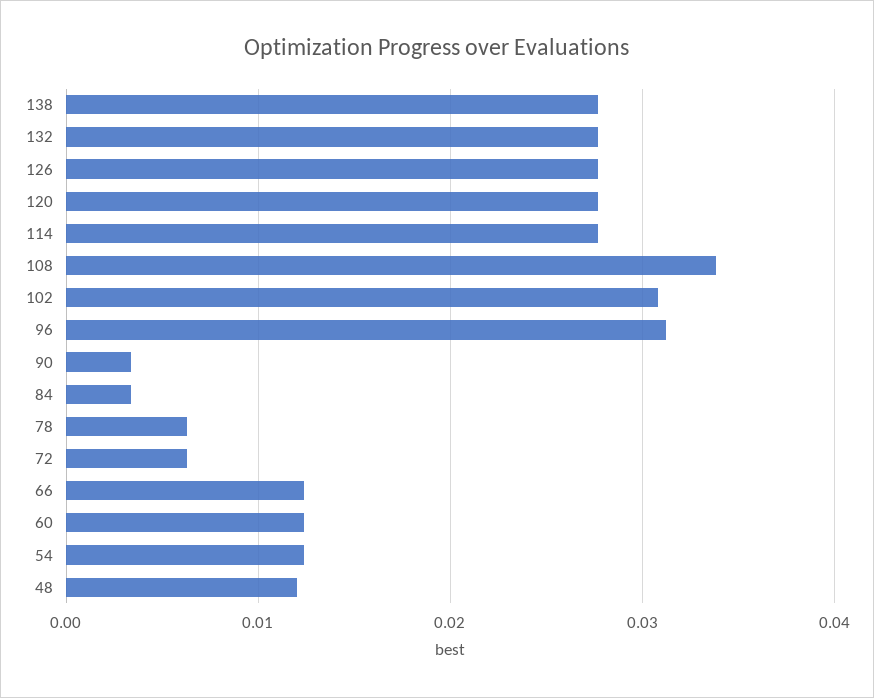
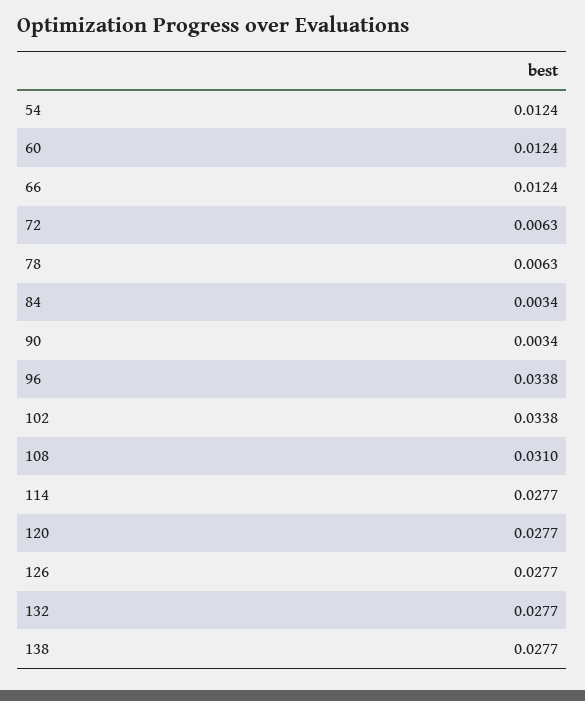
108: 0.034 -> 0.031
102: 0.031 -> 0.0338
96: 0.031 -> 0.0338
48: 0.012 -> none

